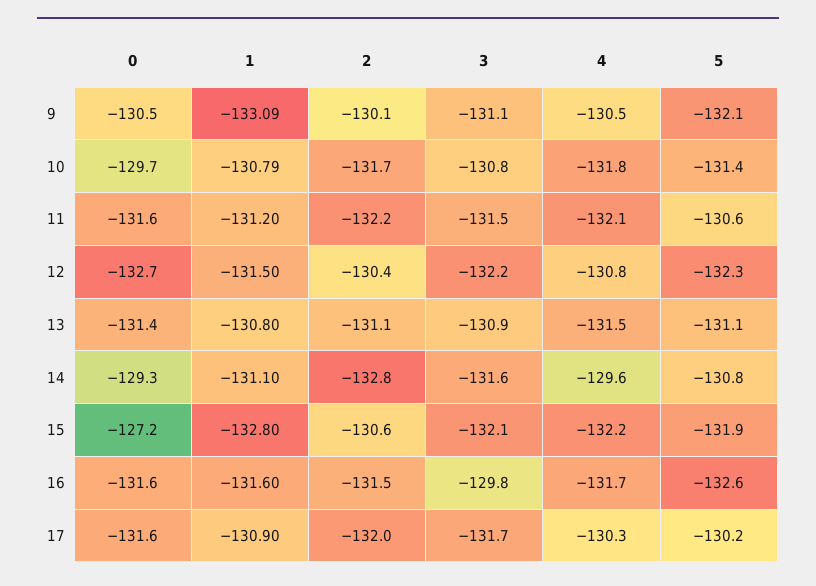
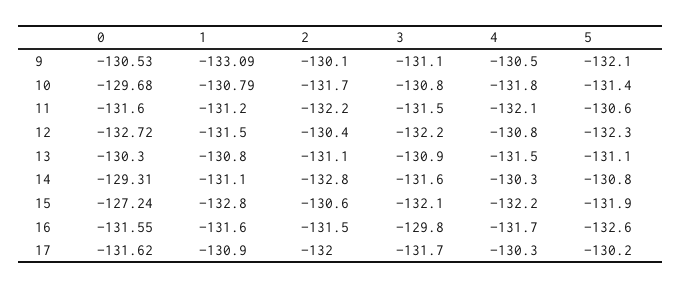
0, 13: -131.4 -> -130.3
4, 14: -129.6 -> -130.3

